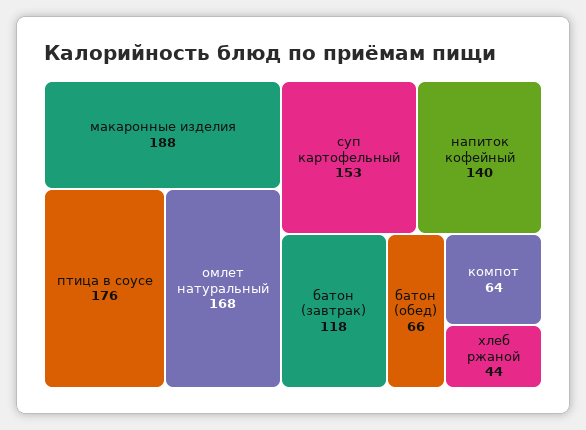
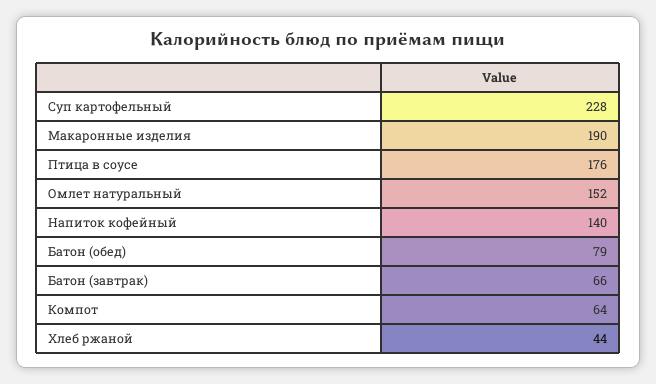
макаронные изделия: 188 -> 190
омлет натуральный: 168 -> 152
суп картофельный: 153 -> 228
батон (завтрак): 118 -> 66
батон (обед): 66 -> 79

